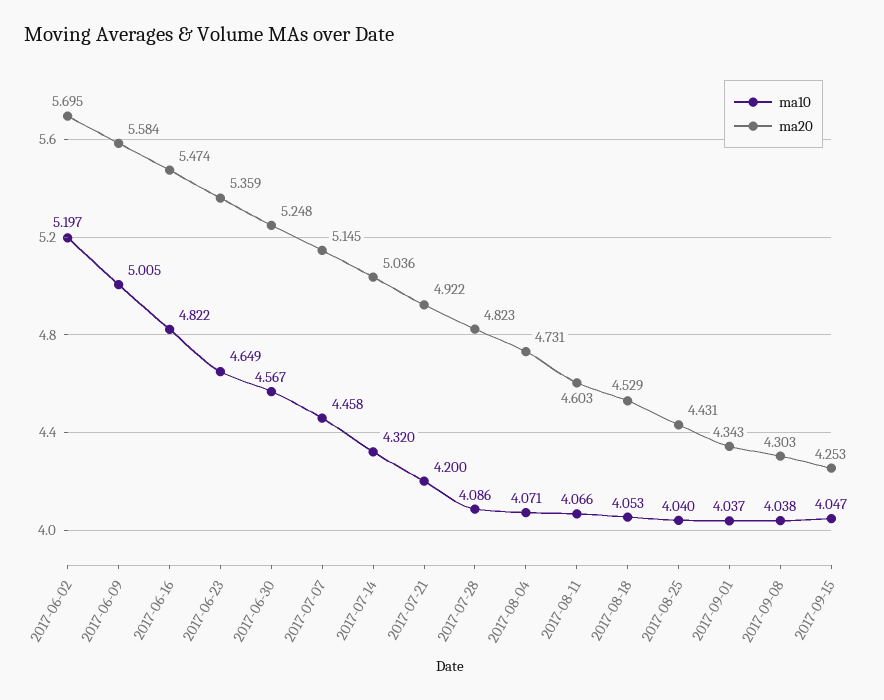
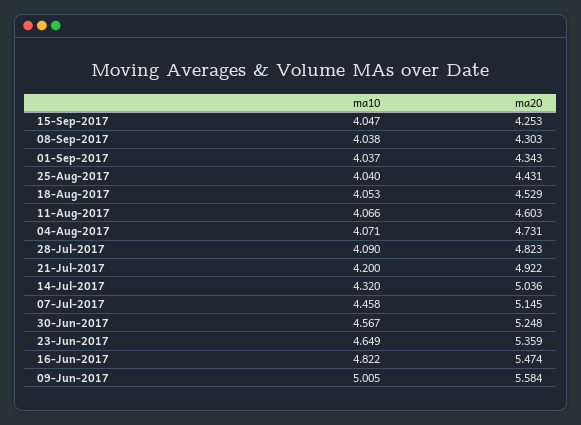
ma10, 2017-06-02: 5.197 -> none
ma20, 2017-06-02: 5.695 -> none
ma10, 2017-07-28: 4.086 -> 4.09

